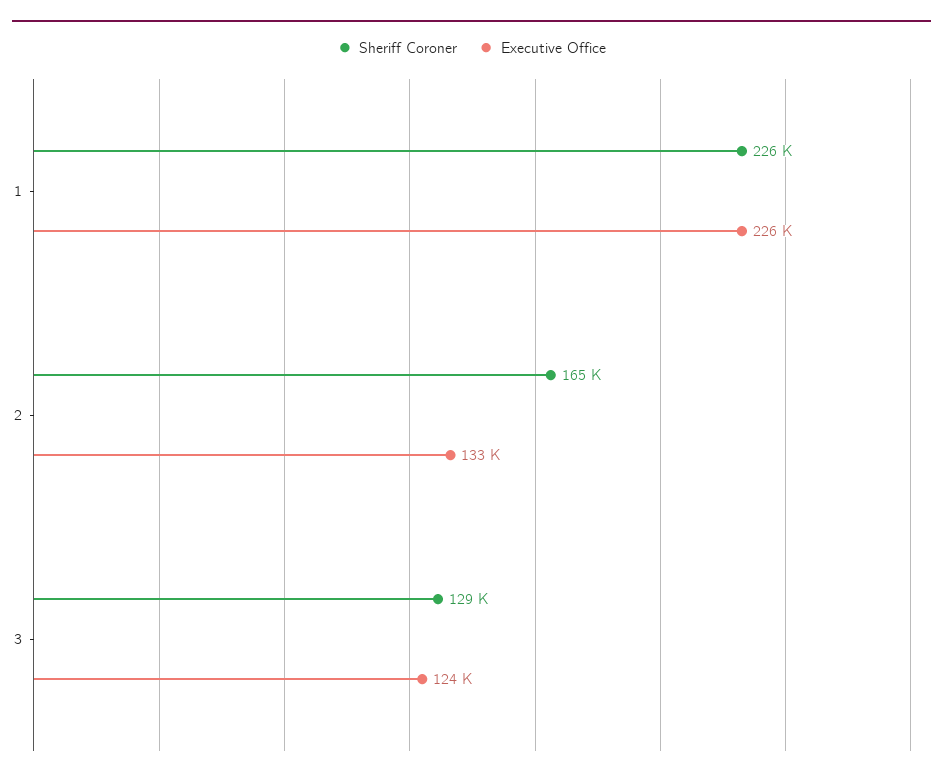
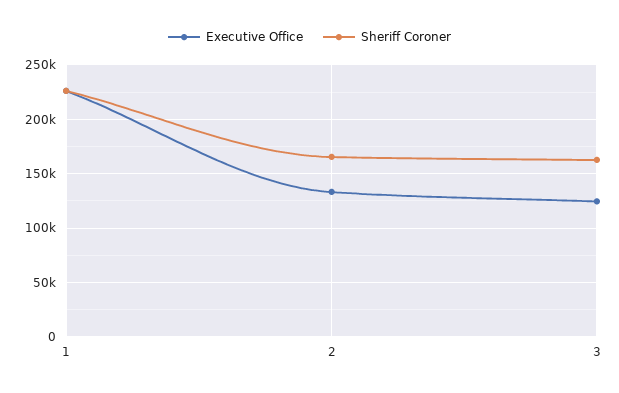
Sheriff Coroner, 3: 129000 -> 160000

